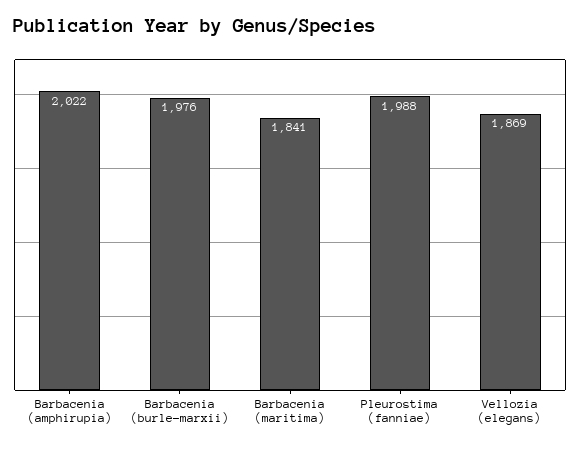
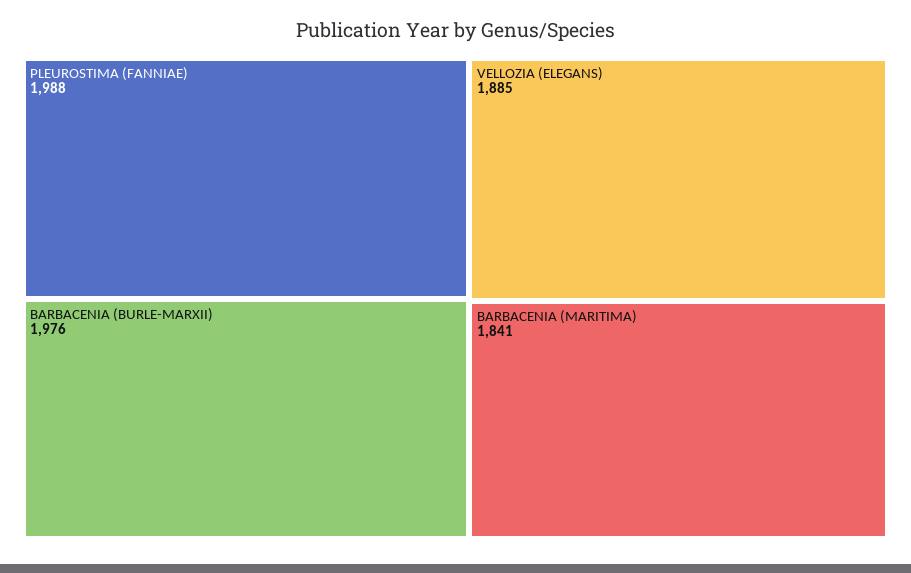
Barbacenia (amphirupia): 2022 -> none
Vellozia (elegans): 1869 -> 1885

